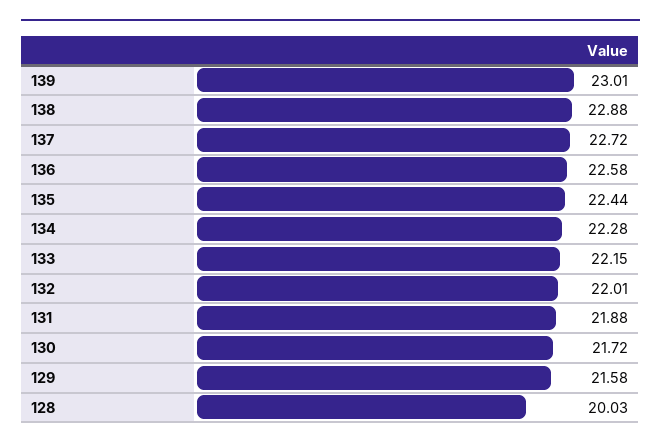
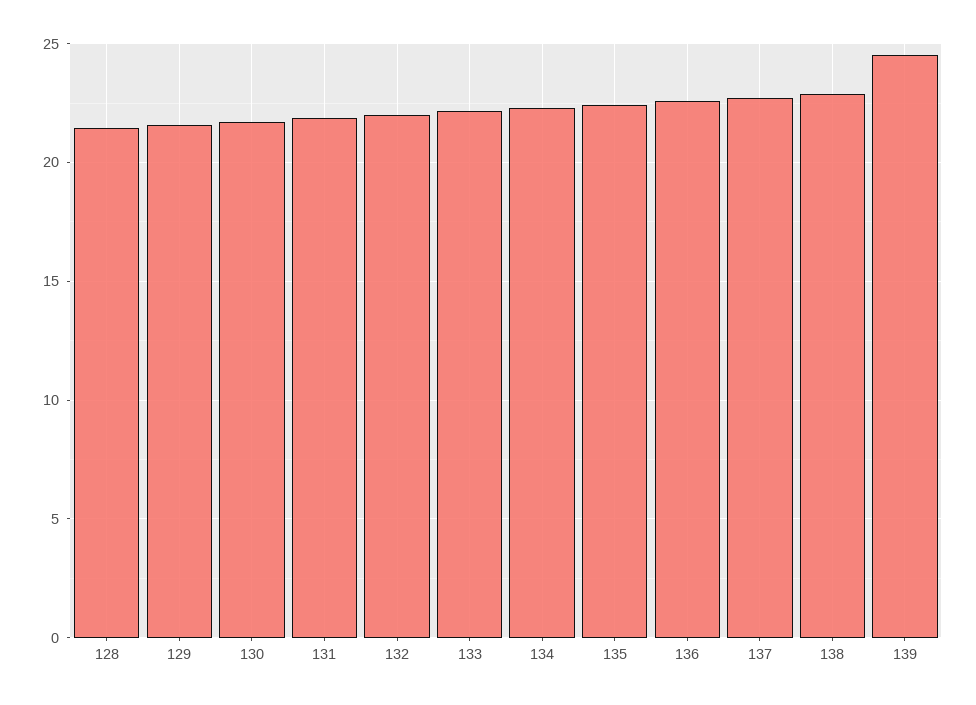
139: 23.01 -> 24.5
128: 20.03 -> 21.5

